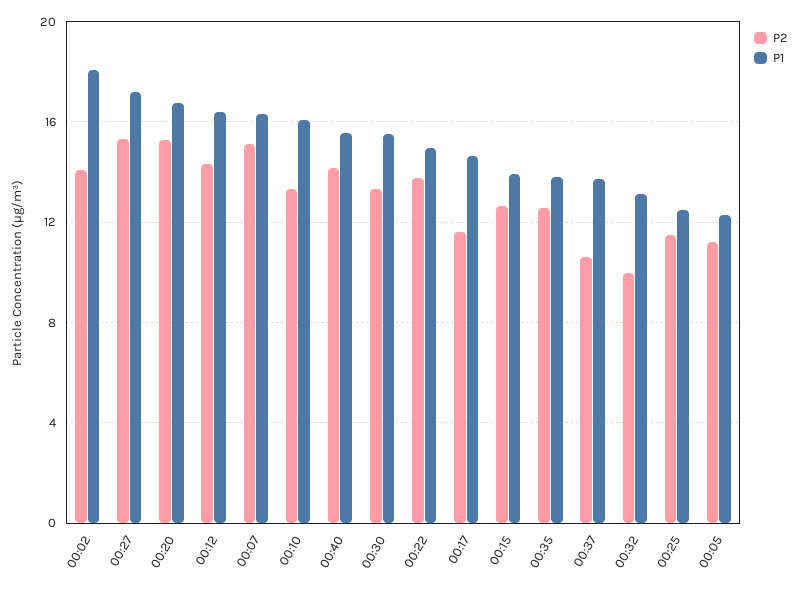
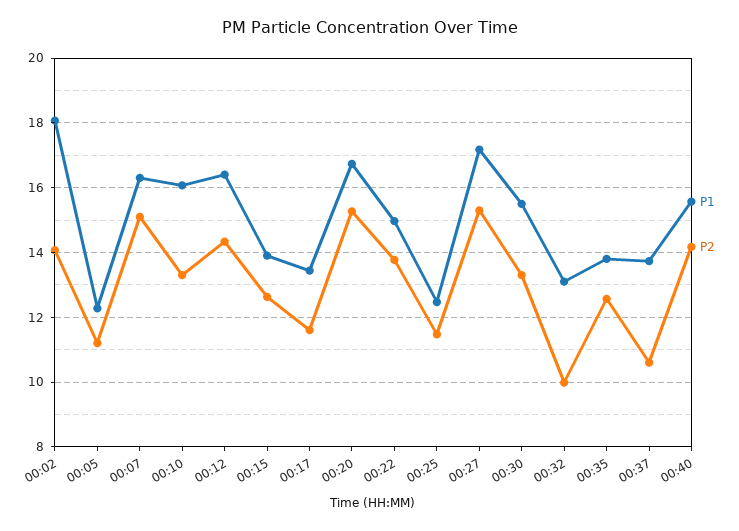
P1, 00:17: 14.5 -> 13.4

